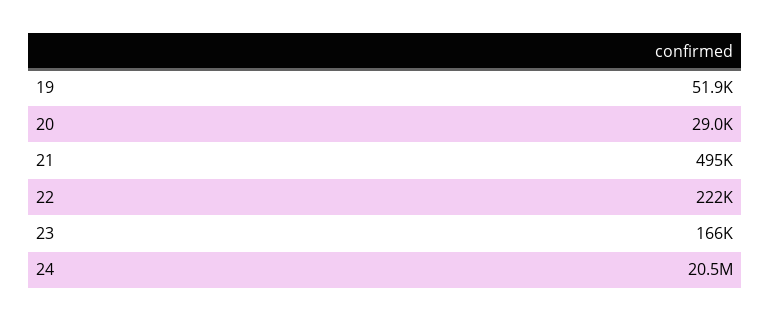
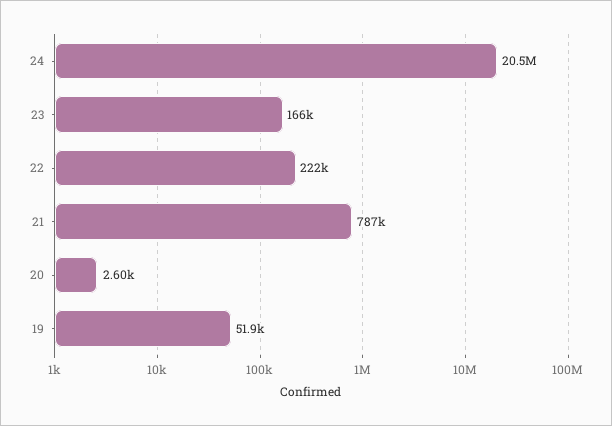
20: 29000 -> 2600
21: 495000 -> 787000

